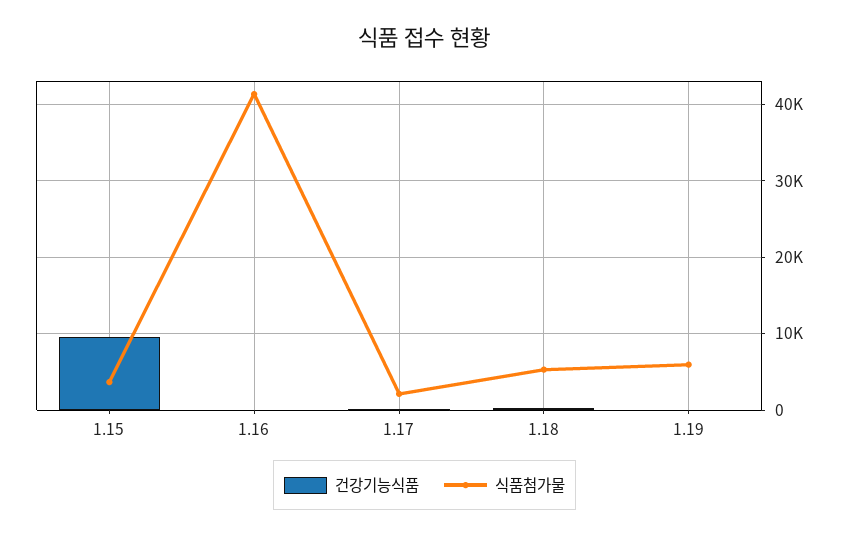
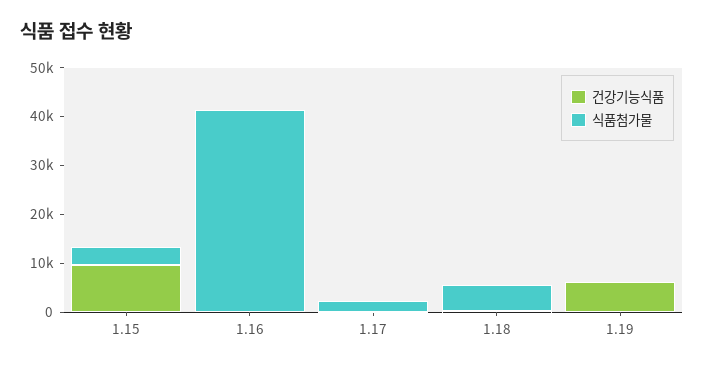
건강기능식품, 1.19: 0 -> 6000
식품첨가물, 1.19: 6000 -> 0

